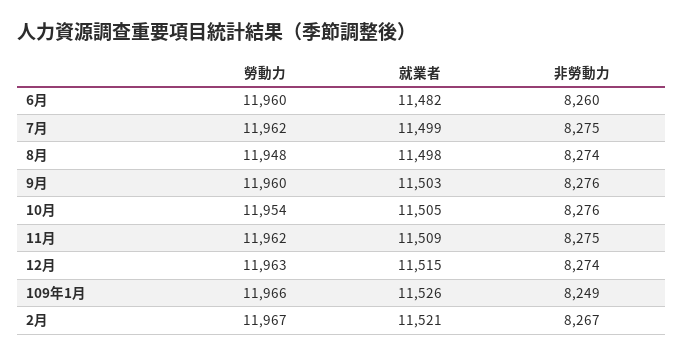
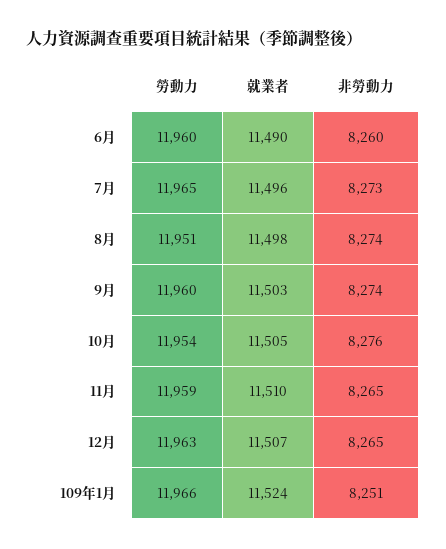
就業者, 6月: 11482 -> 11490
勞動力, 7月: 11962 -> 11965
就業者, 7月: 11499 -> 11496
非勞動力, 7月: 8275 -> 8273
勞動力, 8月: 11948 -> 11951
非勞動力, 9月: 8276 -> 8274
勞動力, 11月: 11962 -> 11959
就業者, 11月: 11509 -> 11510
非勞動力, 11月: 8275 -> 8265
就業者, 12月: 11515 -> 11507
非勞動力, 12月: 8274 -> 8265
就業者, 109年1月: 11526 -> 11524
非勞動力, 109年1月: 8249 -> 8251
勞動力, 2月: 11967 -> none
就業者, 2月: 11521 -> none
非勞動力, 2月: 8267 -> none

